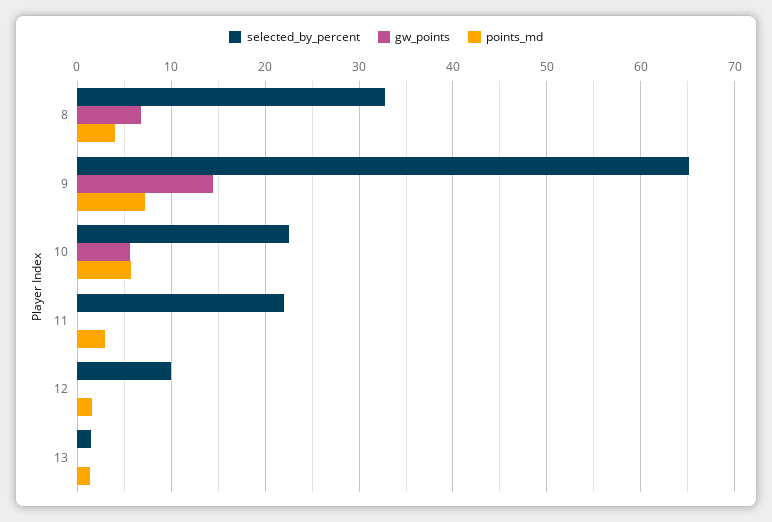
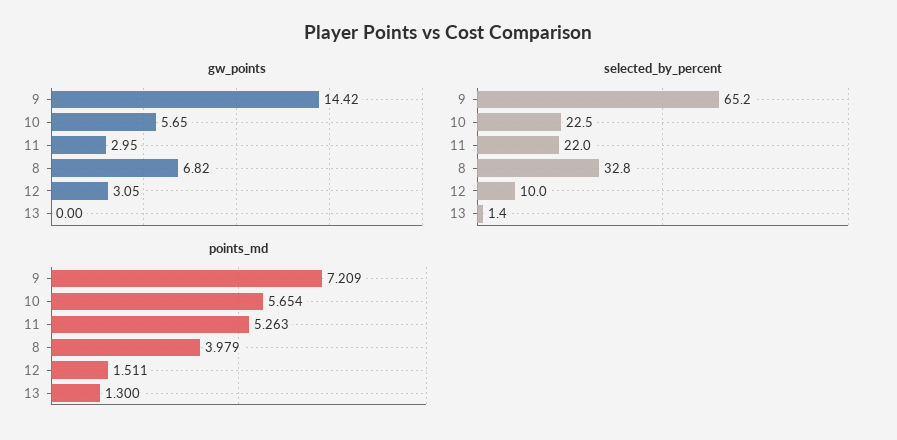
gw_points, 11: 0 -> 2.95
points_md, 11: 3 -> 5.263
gw_points, 12: 0 -> 3.05

